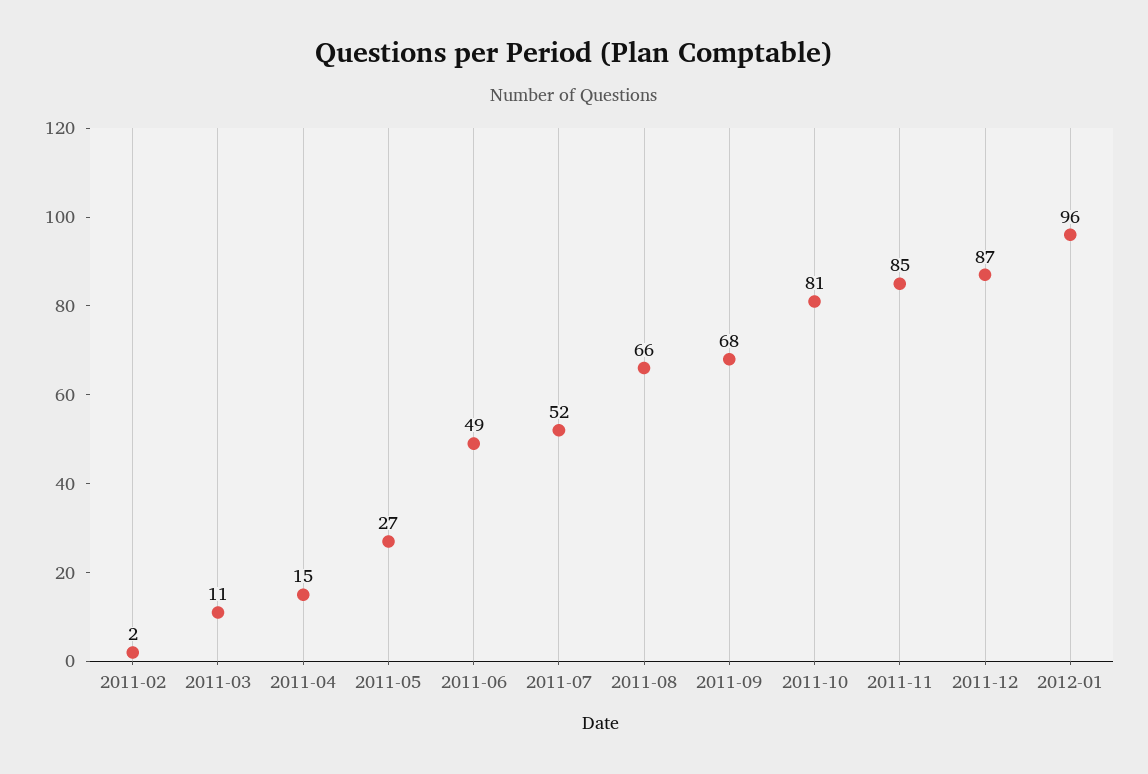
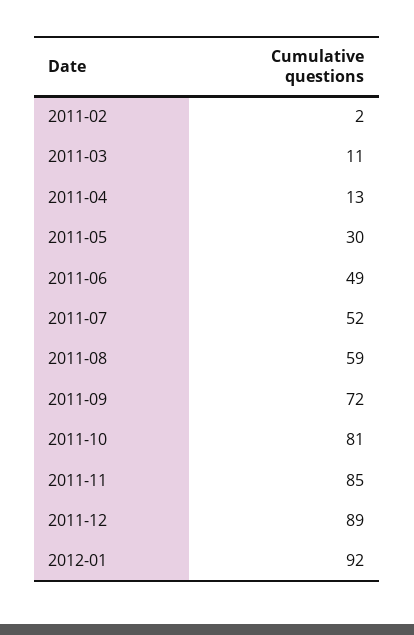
2011-04: 15 -> 13
2011-05: 27 -> 30
2011-08: 66 -> 59
2011-09: 68 -> 72
2011-12: 87 -> 89
2012-01: 96 -> 92

